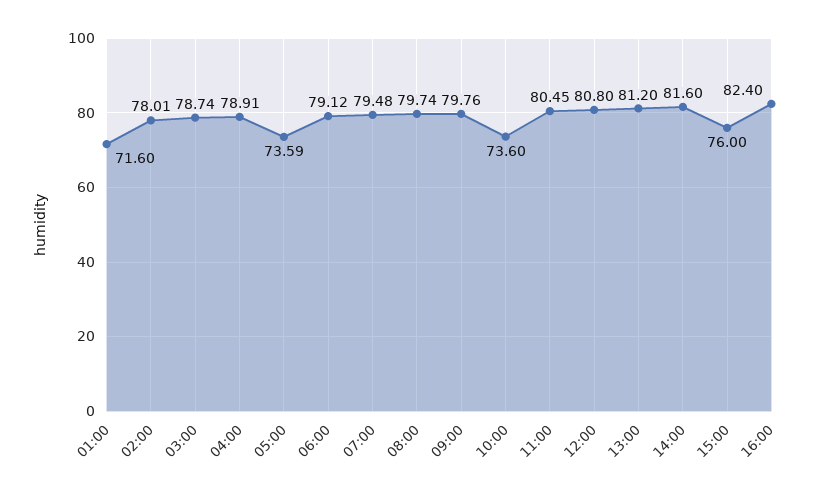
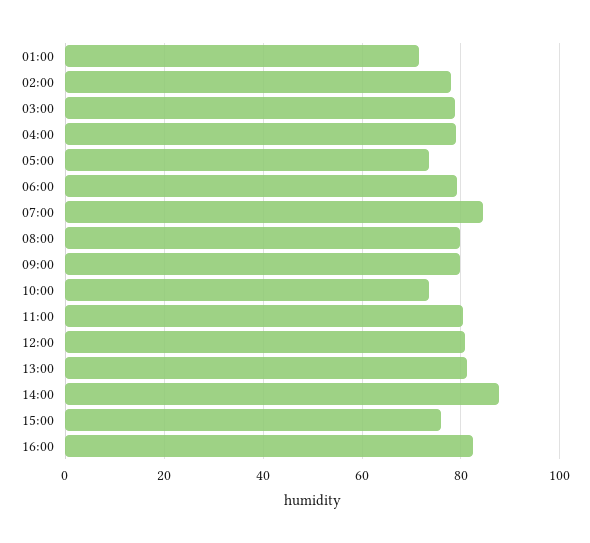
07:00: 79.48 -> 84
14:00: 81.6 -> 88

